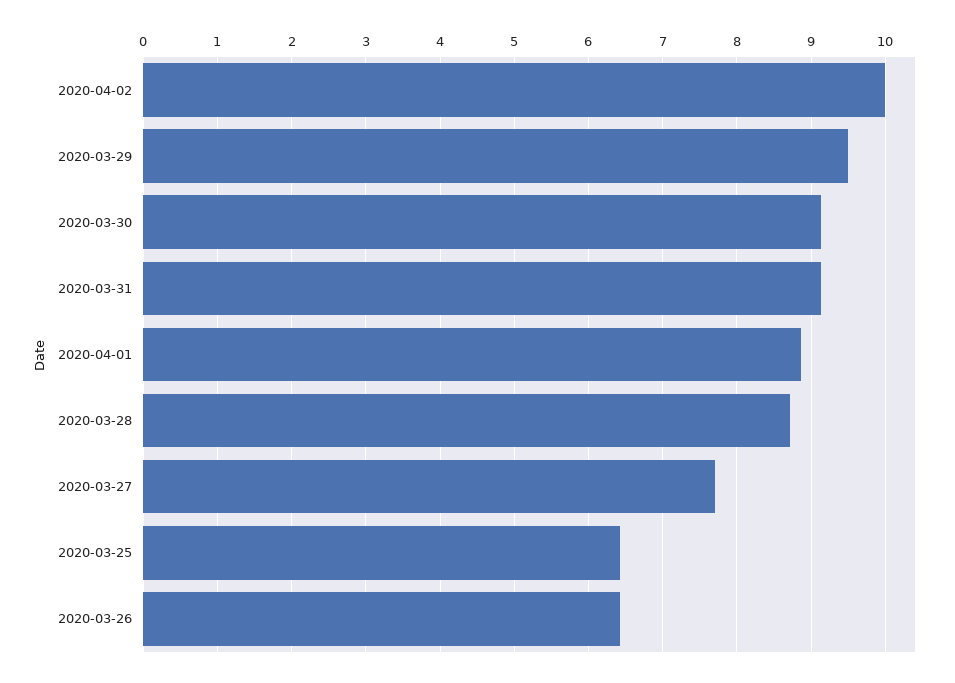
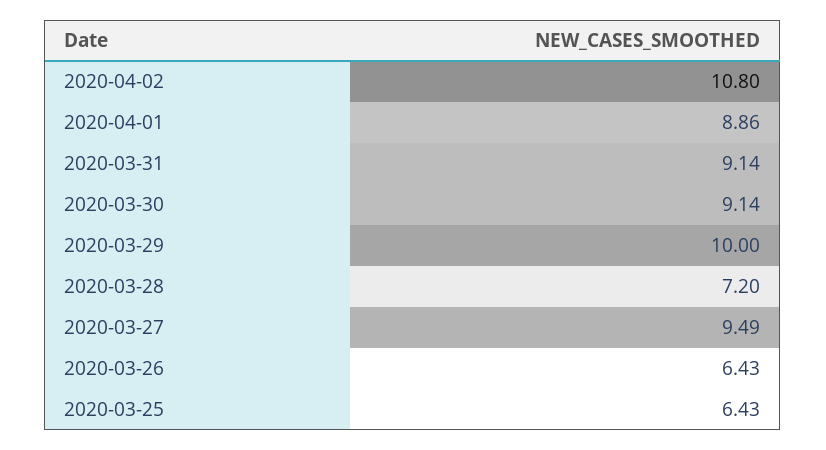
2020-04-02: 10 -> 10.8
2020-03-29: 9.5 -> 10
2020-03-28: 8.7 -> 7.2
2020-03-27: 7.7 -> 9.49

